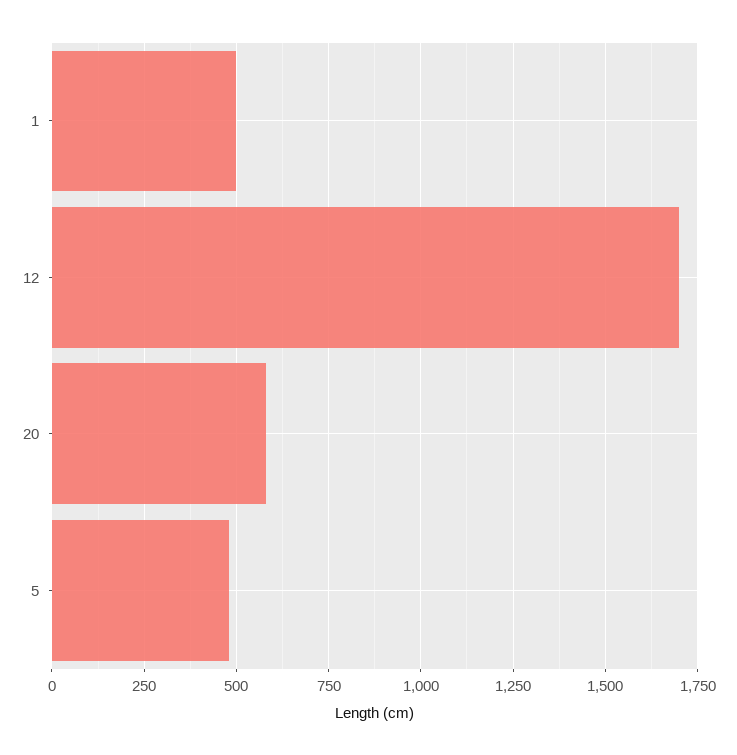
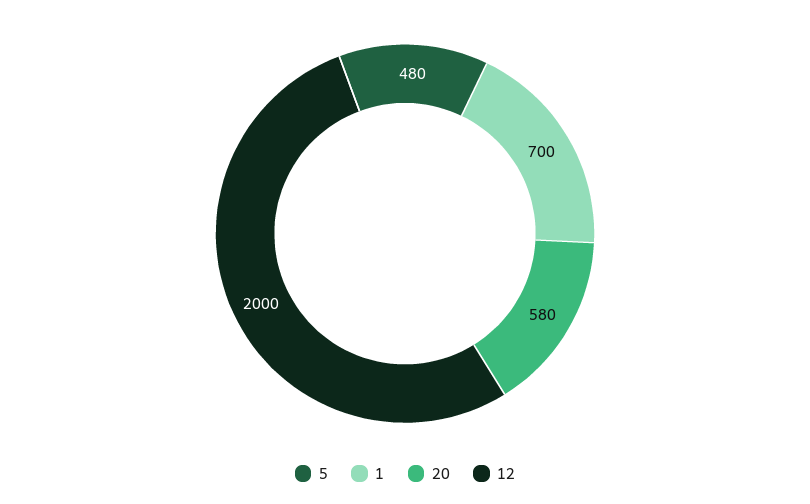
1: 500 -> 700
12: 1700 -> 2000

